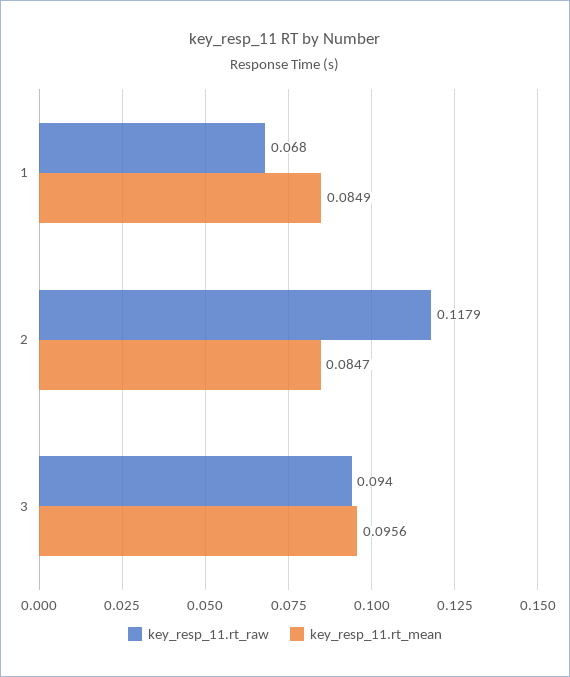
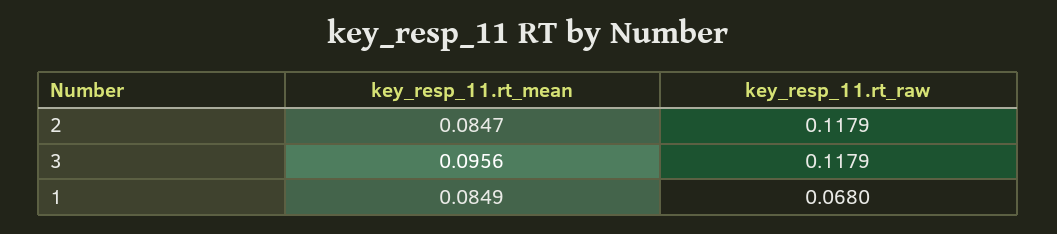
key_resp_11.rt_raw, 3: 0.094 -> 0.1179

